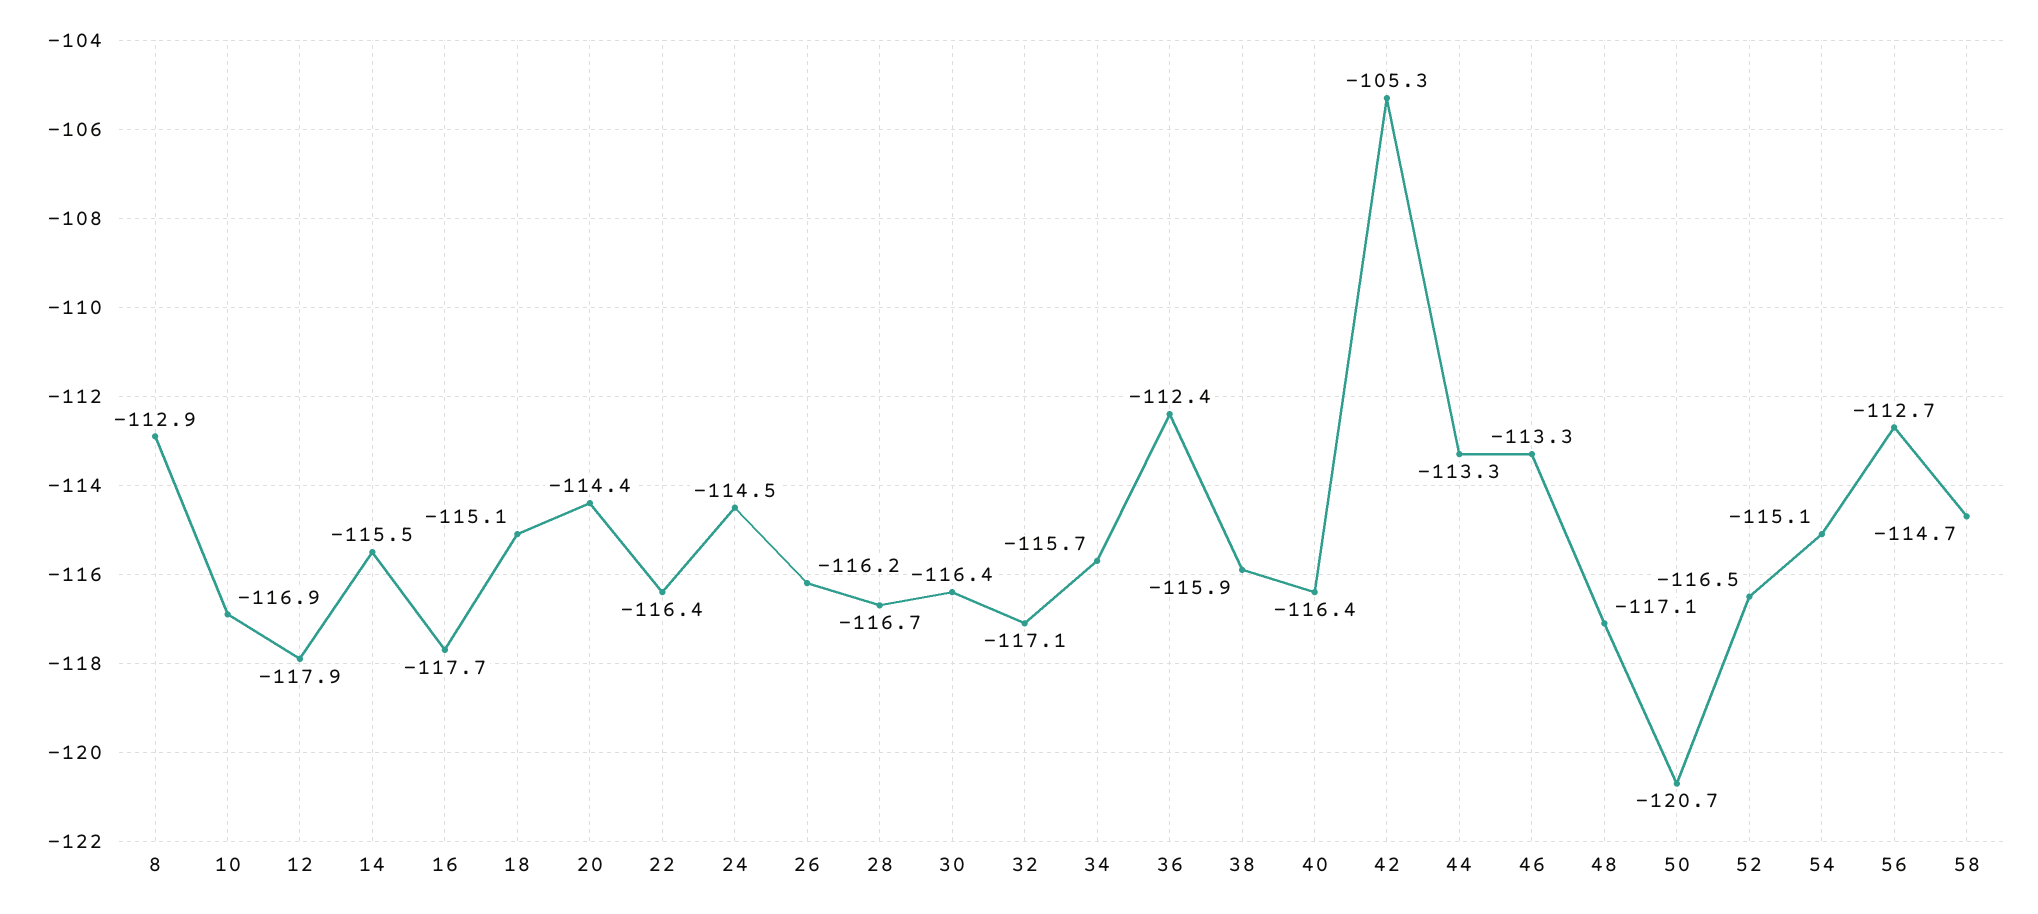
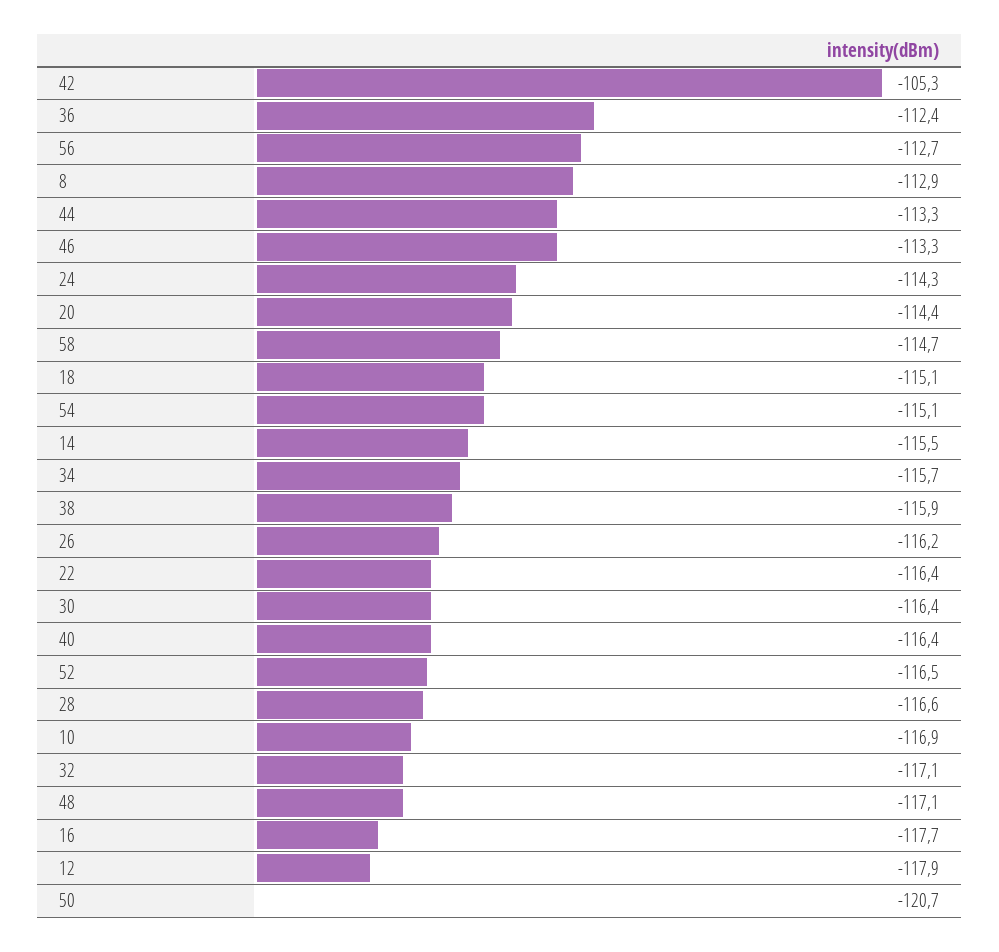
24: -114.5 -> -114.3
28: -116.7 -> -116.6

